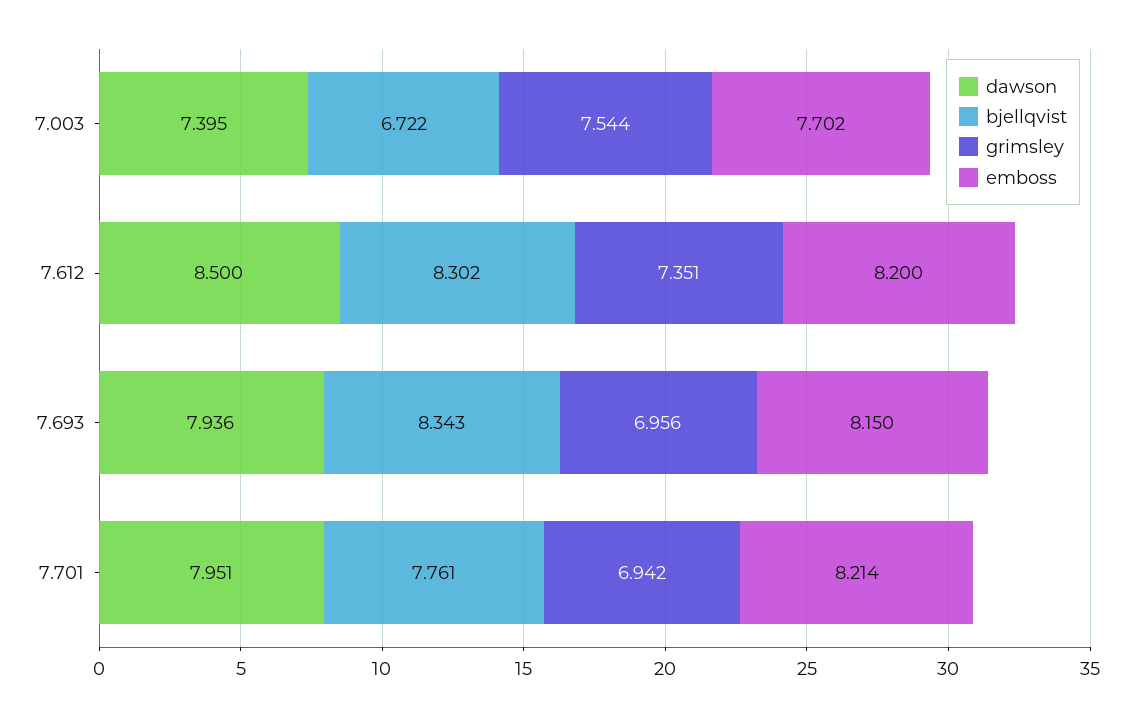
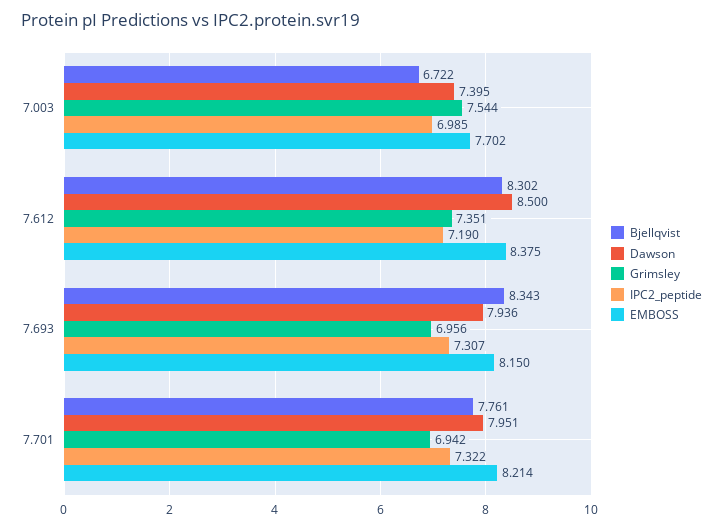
emboss, 7.612: 8.2 -> 8.375
IPC2_peptide, 7.003: none -> 6.985
IPC2_peptide, 7.612: none -> 7.19
IPC2_peptide, 7.693: none -> 7.307
IPC2_peptide, 7.701: none -> 7.322

